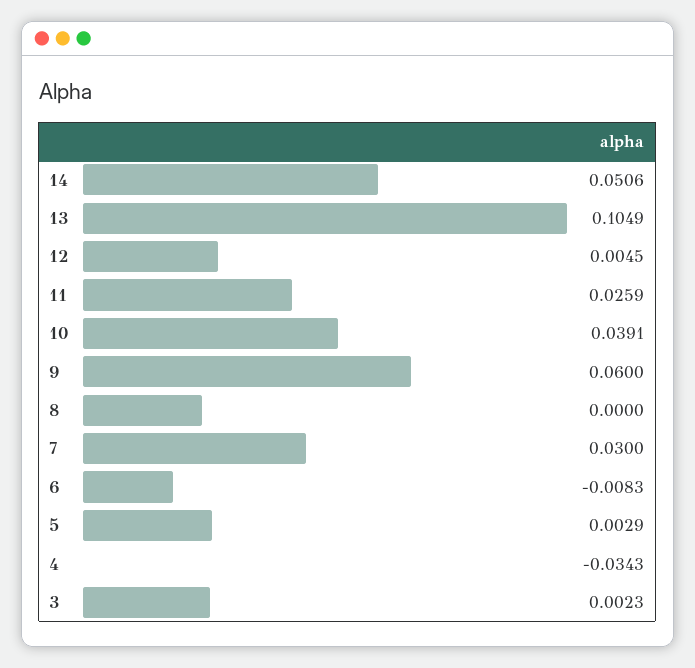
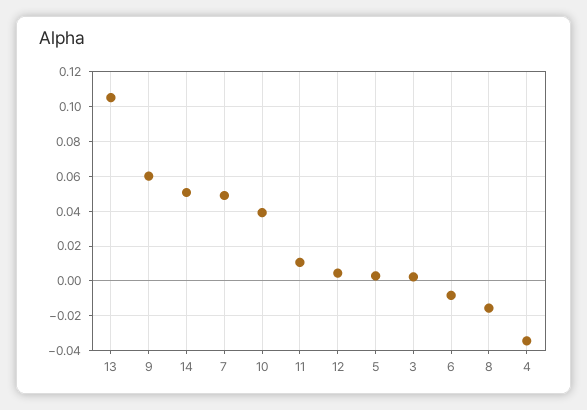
11: 0.0259 -> 0.01
8: 0 -> -0.015
7: 0.03 -> 0.05

